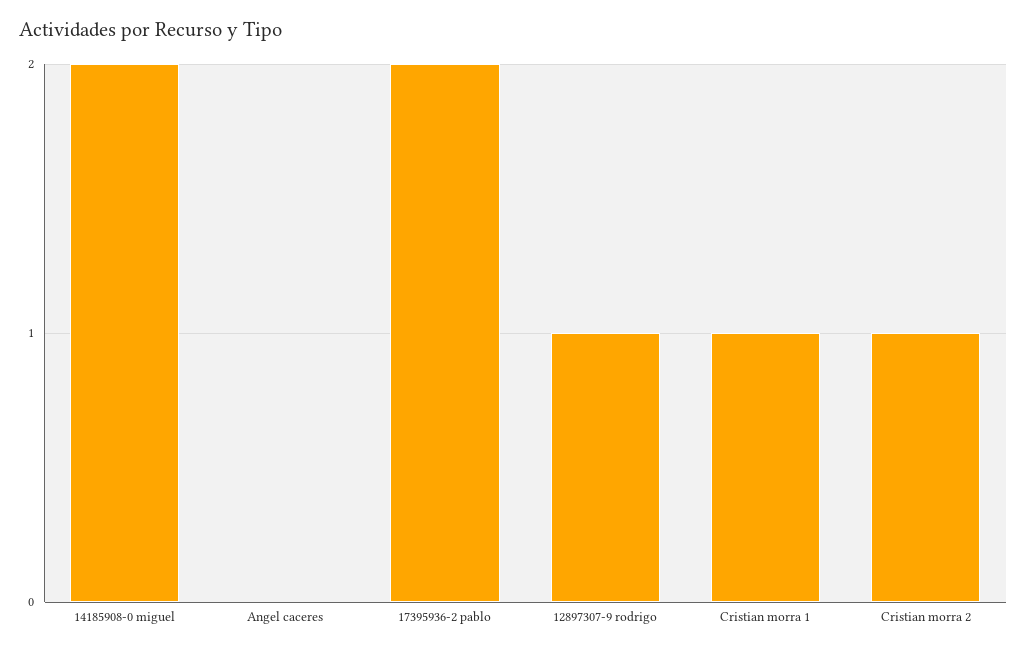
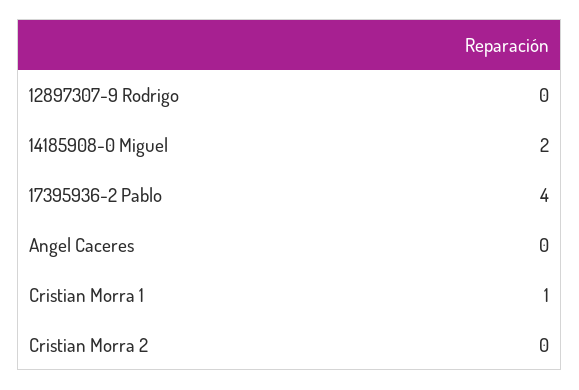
17395936-2 pablo: 2 -> 4
12897307-9 rodrigo: 1 -> 0
Cristian morra 2: 1 -> 0

